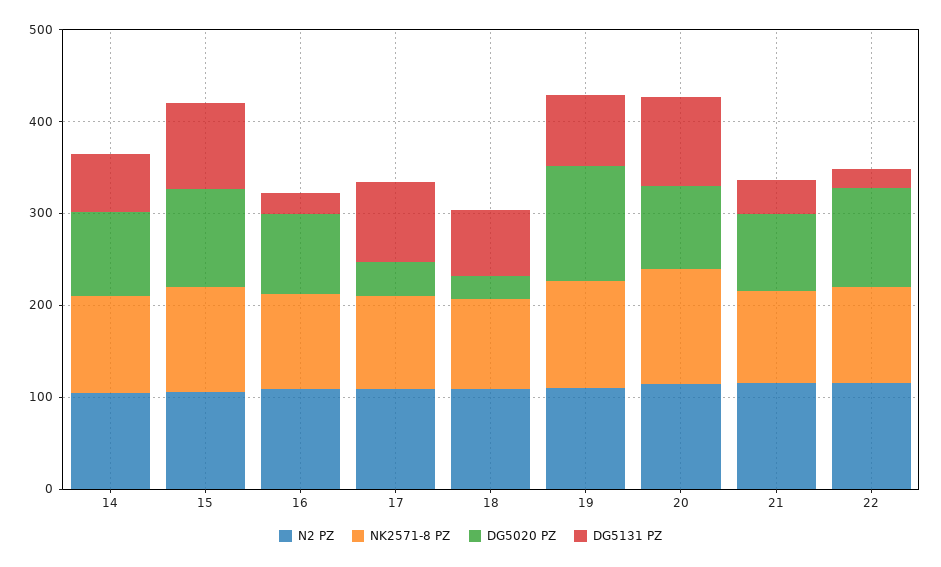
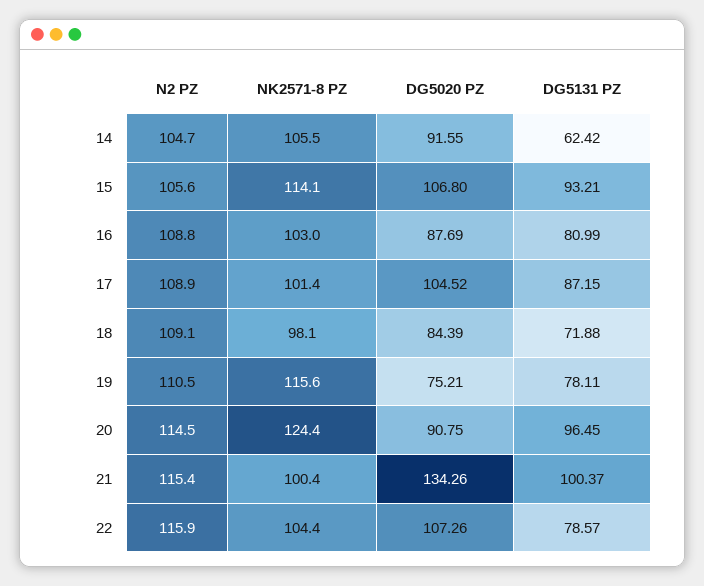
DG5131 PZ, 16: 20 -> 80.99
DG5020 PZ, 17: 40 -> 104.52
DG5020 PZ, 18: 20 -> 84.39
DG5020 PZ, 19: 120 -> 75.21
DG5020 PZ, 21: 80 -> 134.26
DG5131 PZ, 21: 40 -> 100.37
DG5131 PZ, 22: 20 -> 78.57

